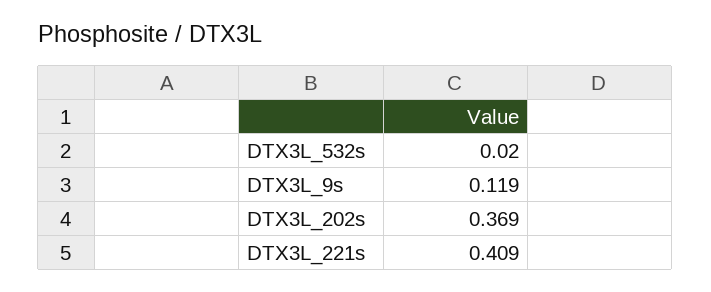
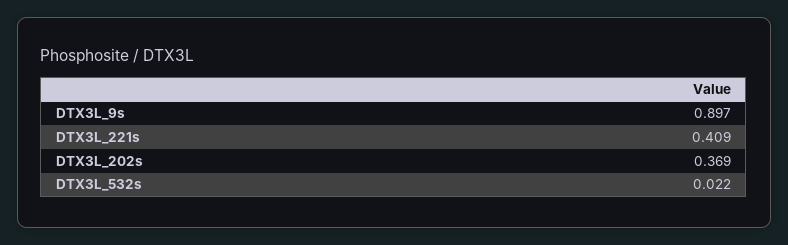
DTX3L_532s: 0.02 -> 0.022
DTX3L_9s: 0.119 -> 0.897

